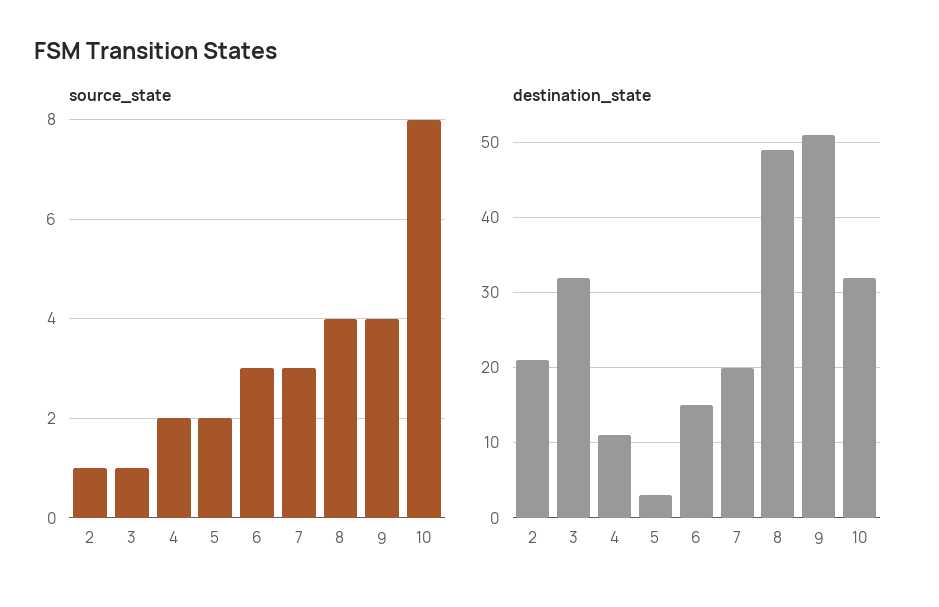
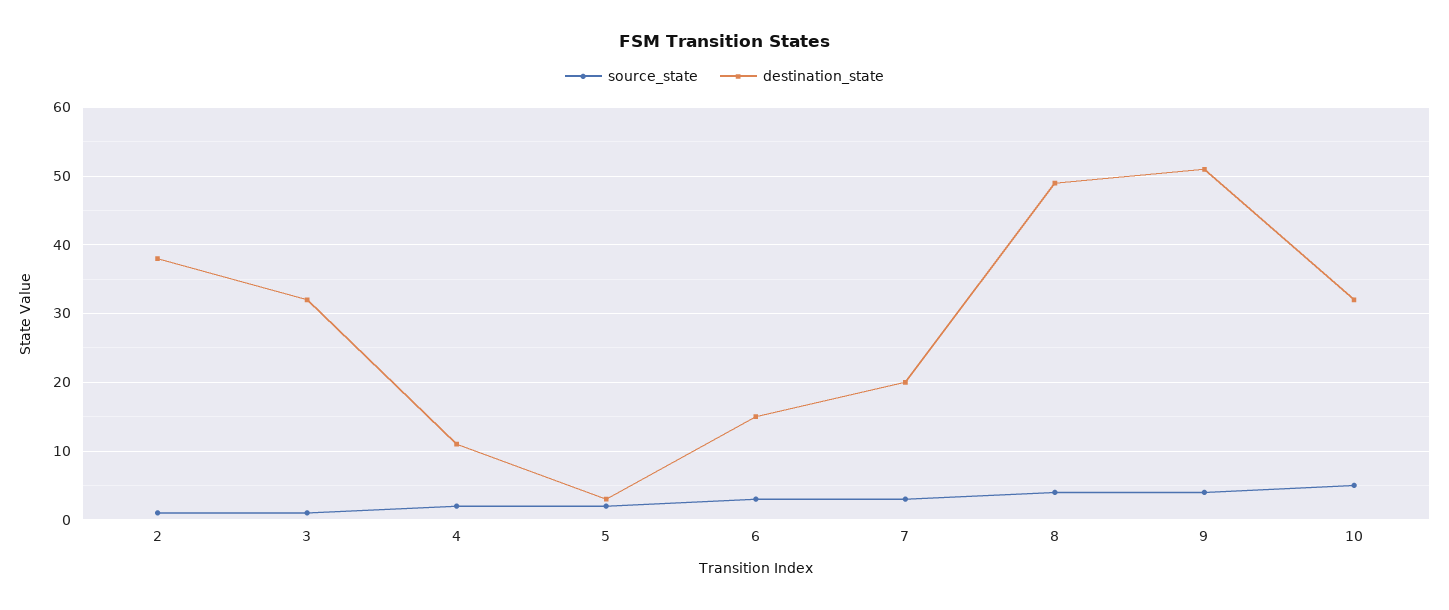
source_state, 10: 8 -> 5
destination_state, 2: 21 -> 38

